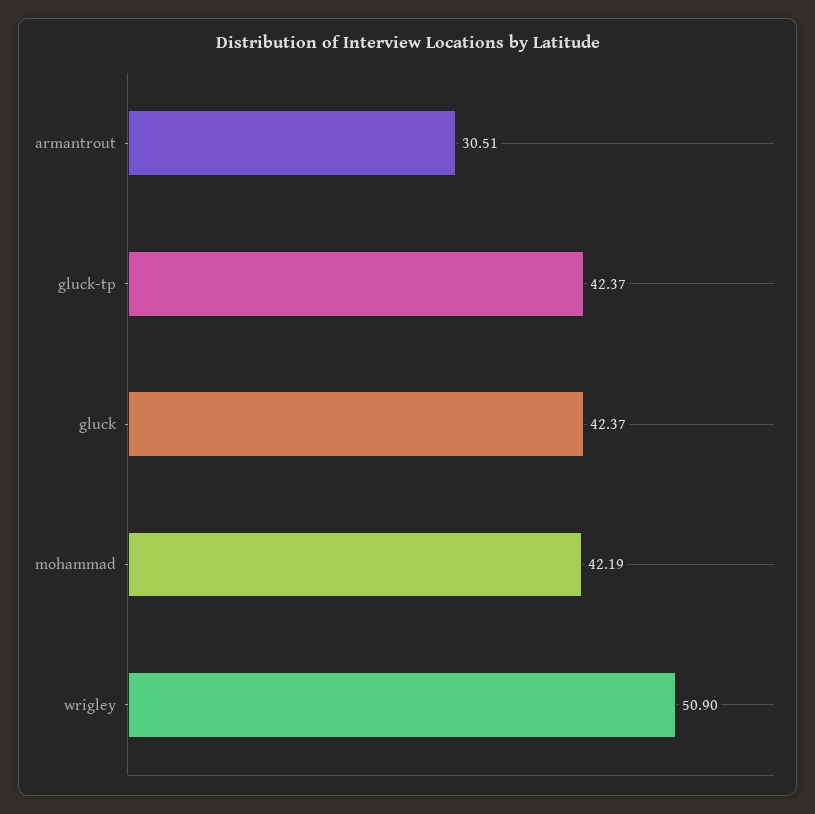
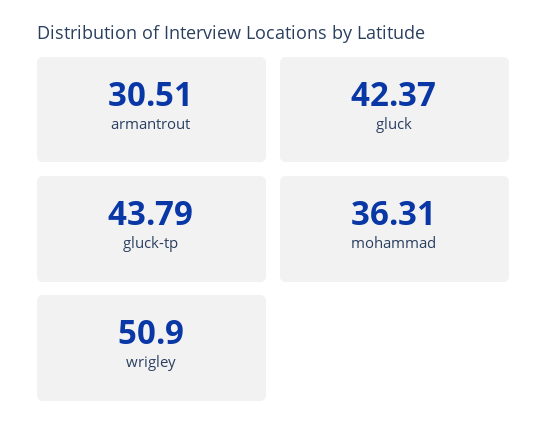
gluck-tp: 42.37 -> 43.79
mohammad: 42.19 -> 36.31

